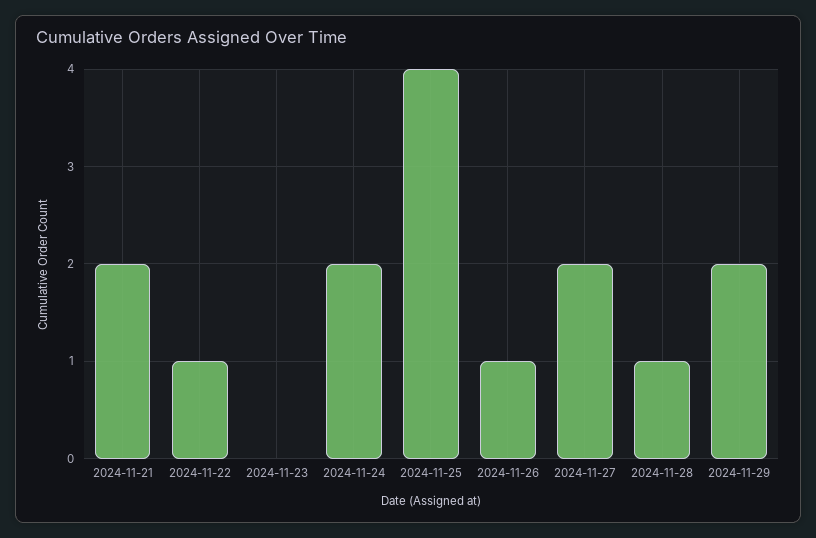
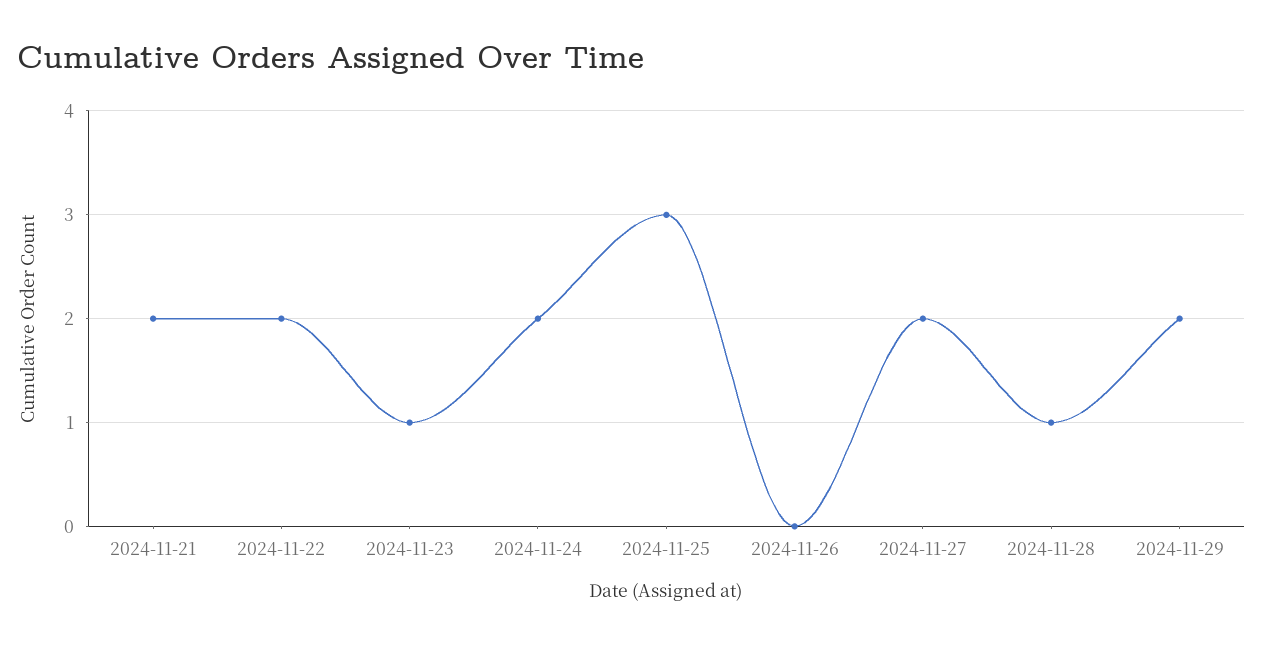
2024-11-22: 1 -> 2
2024-11-23: 0 -> 1
2024-11-25: 4 -> 3
2024-11-26: 1 -> 0

